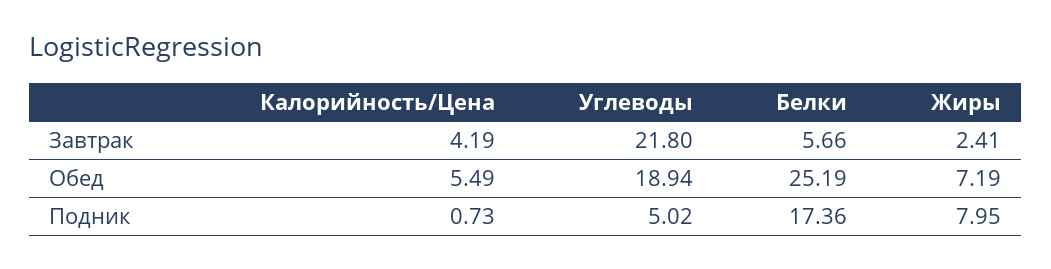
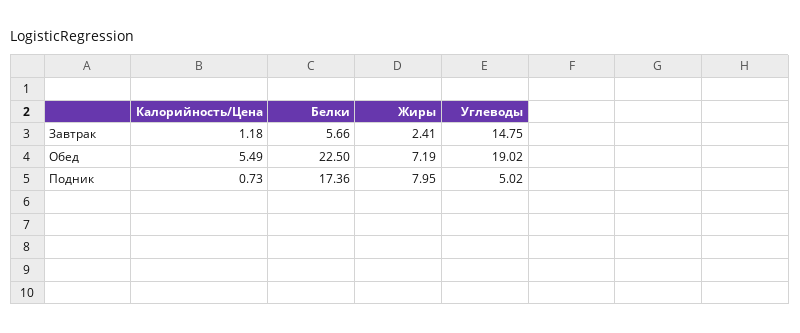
Калорийность/Цена, Завтрак: 4.19 -> 1.18
Углеводы, Завтрак: 21.8 -> 14.75
Углеводы, Обед: 18.94 -> 19.02
Белки, Обед: 25.19 -> 22.5

